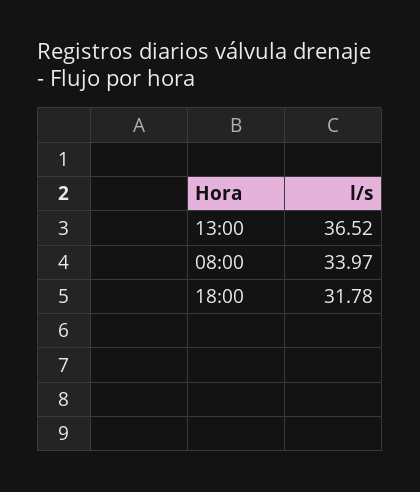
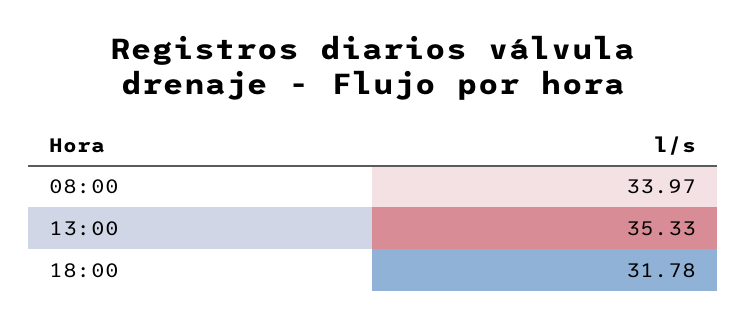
13:00: 36.52 -> 35.33

